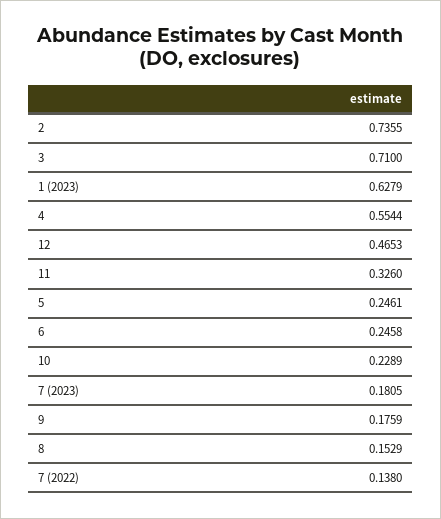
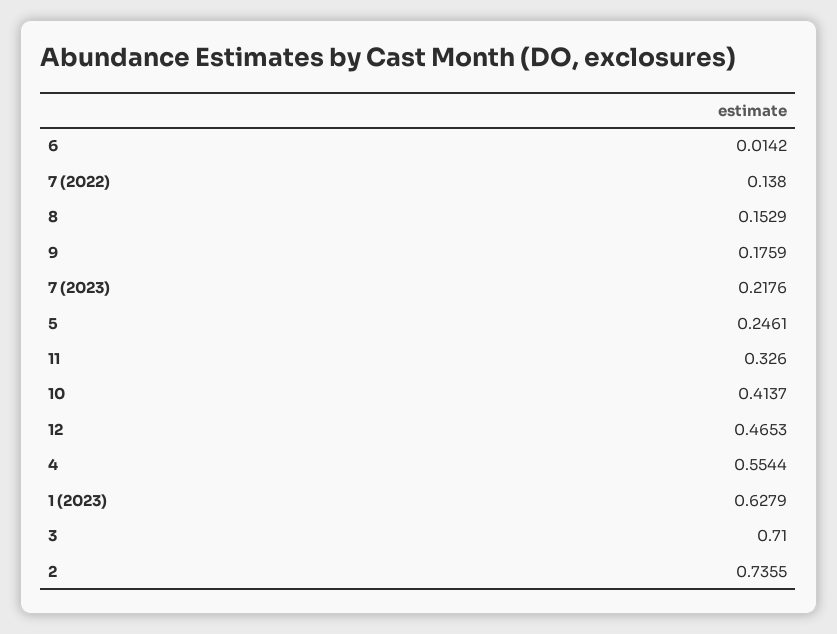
6: 0.2458 -> 0.0142
10: 0.2289 -> 0.4137
7 (2023): 0.1805 -> 0.2176

